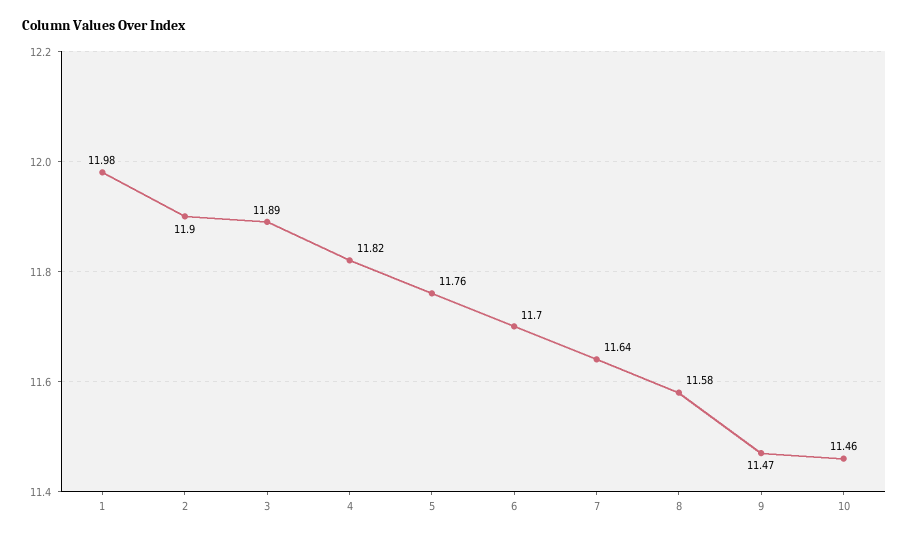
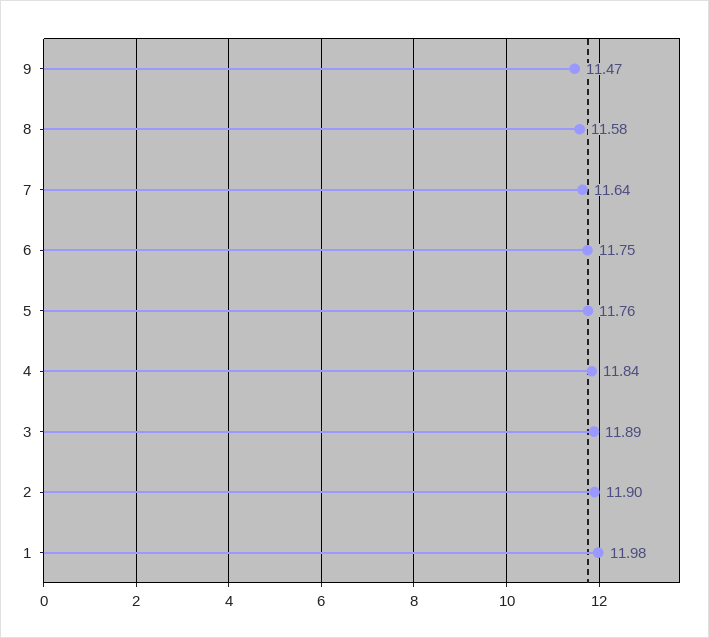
4: 11.82 -> 11.84
6: 11.7 -> 11.75
10: 11.46 -> none

